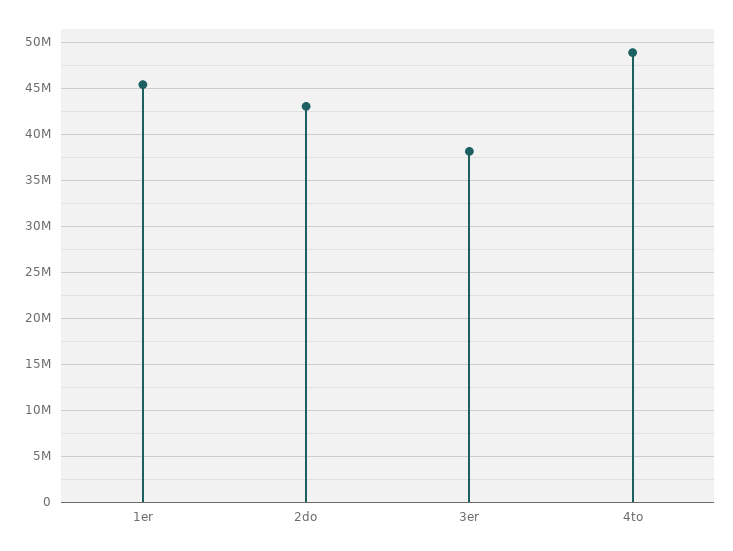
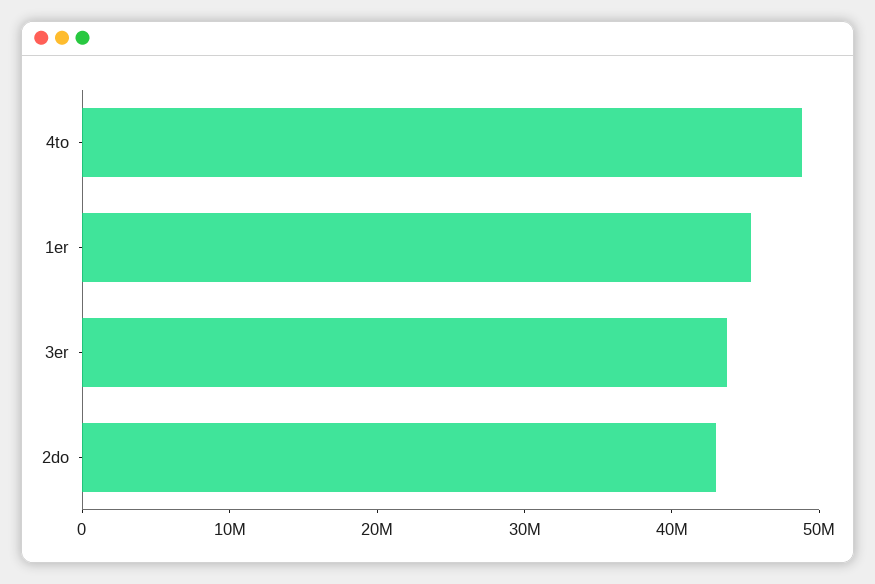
3er: 38000000 -> 44000000

